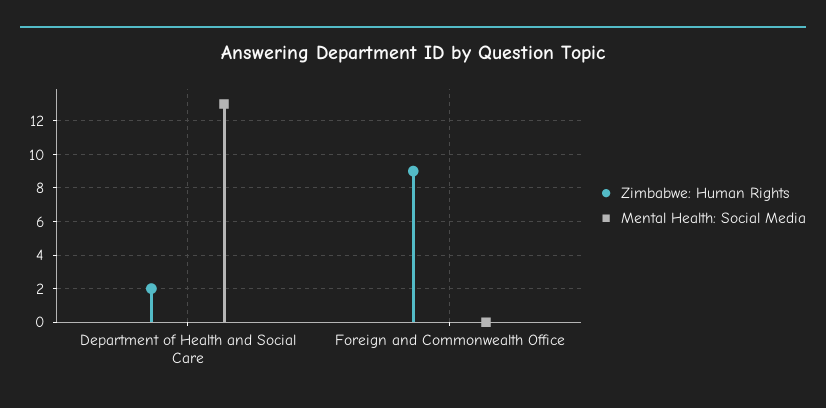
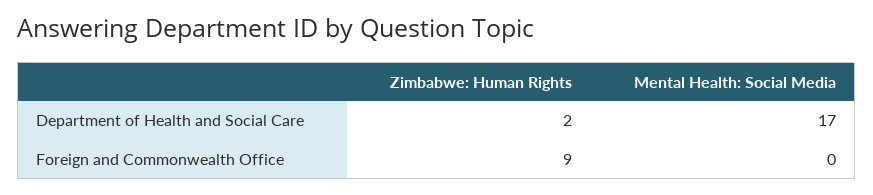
Mental Health: Social Media, Department of Health and Social Care: 13 -> 17

